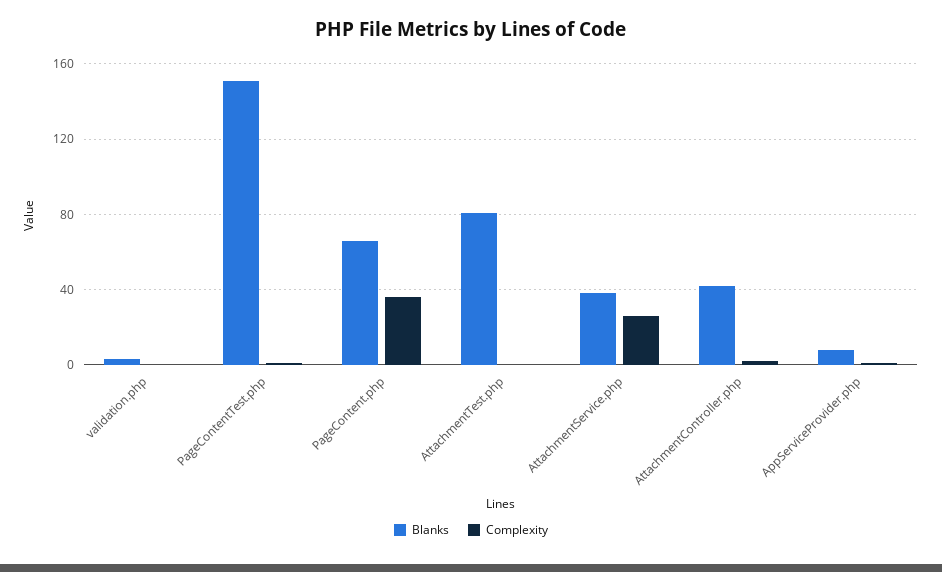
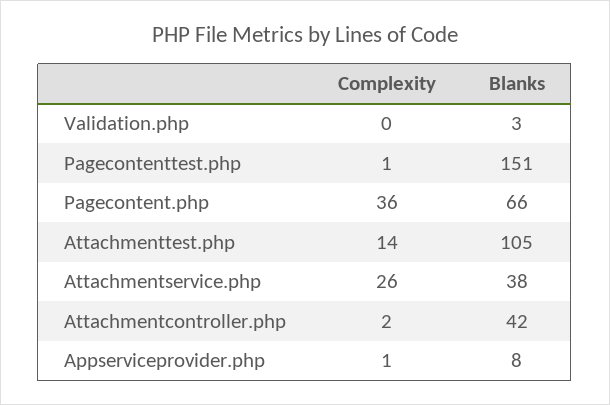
Blanks, AttachmentTest.php: 80 -> 105
Complexity, AttachmentTest.php: 0 -> 14

